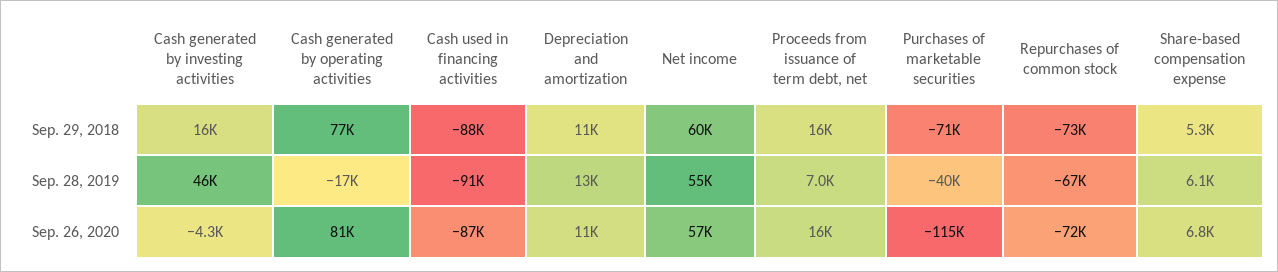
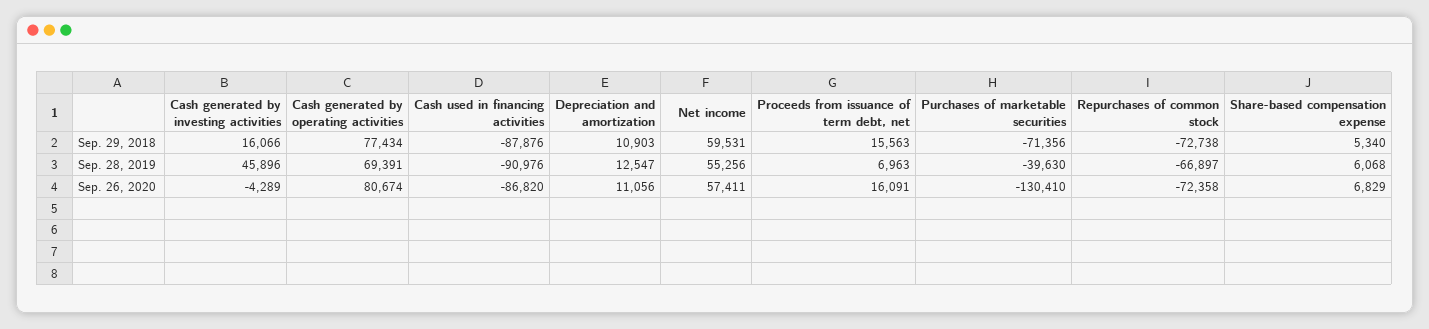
Cash generated by operating activities, Sep. 28, 2019: -17000 -> 69391
Purchases of marketable securities, Sep. 26, 2020: -115000 -> -130410

